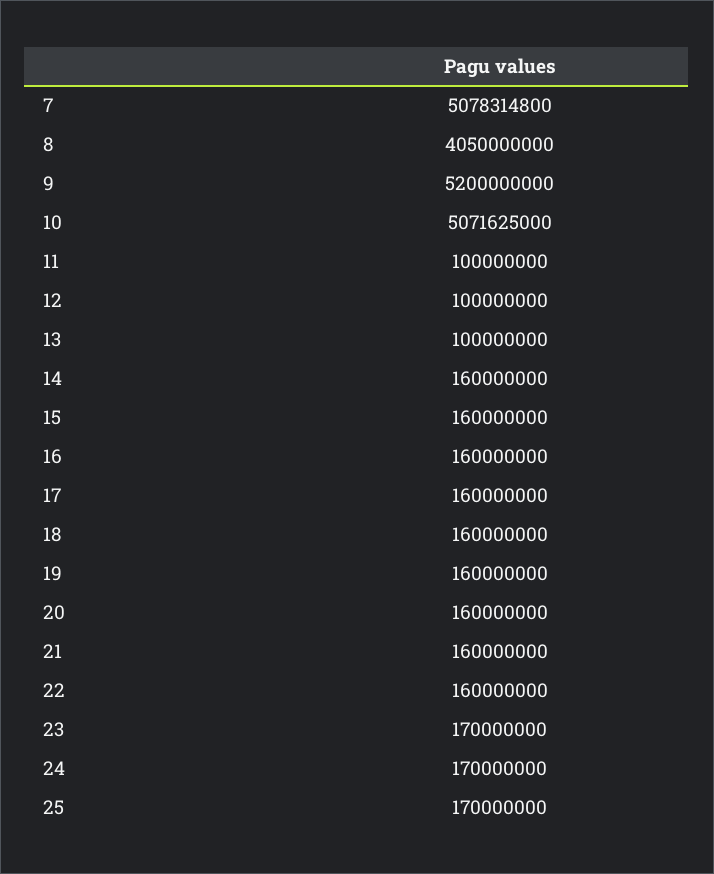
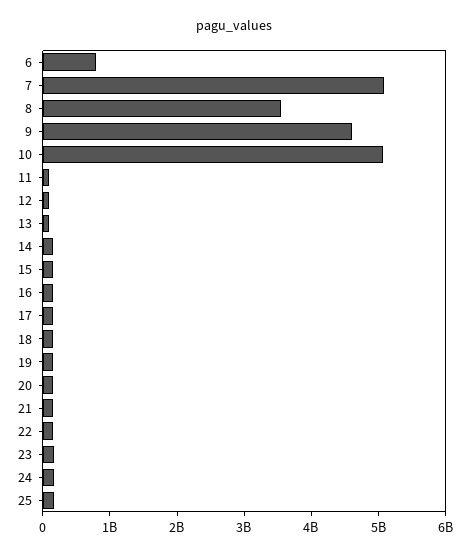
8: 4050000000 -> 3600000000
9: 5200000000 -> 4600000000
6: none -> 800000000

